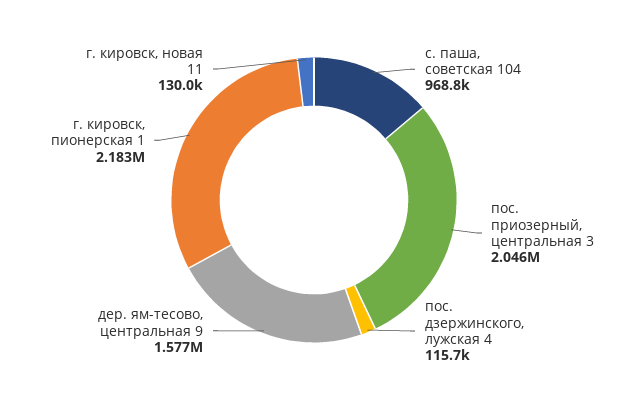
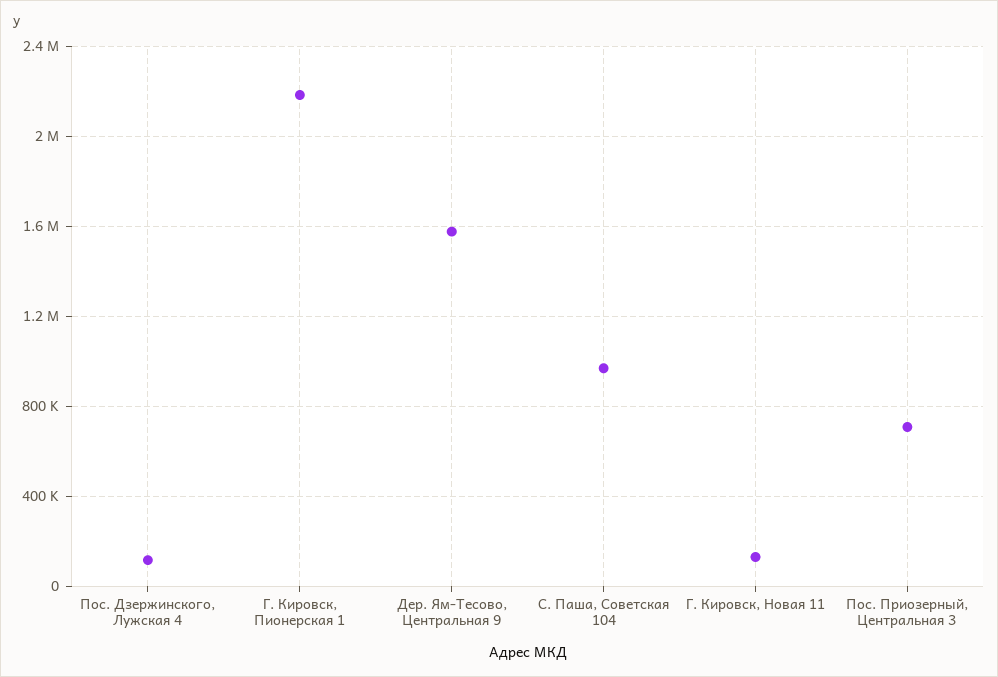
пос. приозерный, центральная 3: 2046000 -> 700000

